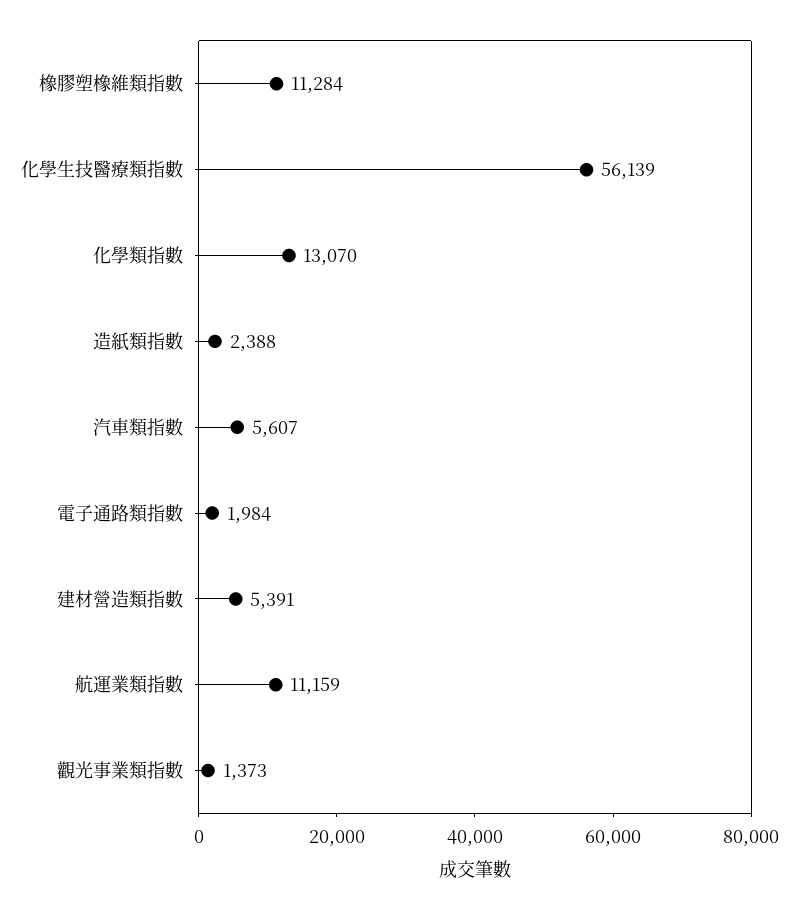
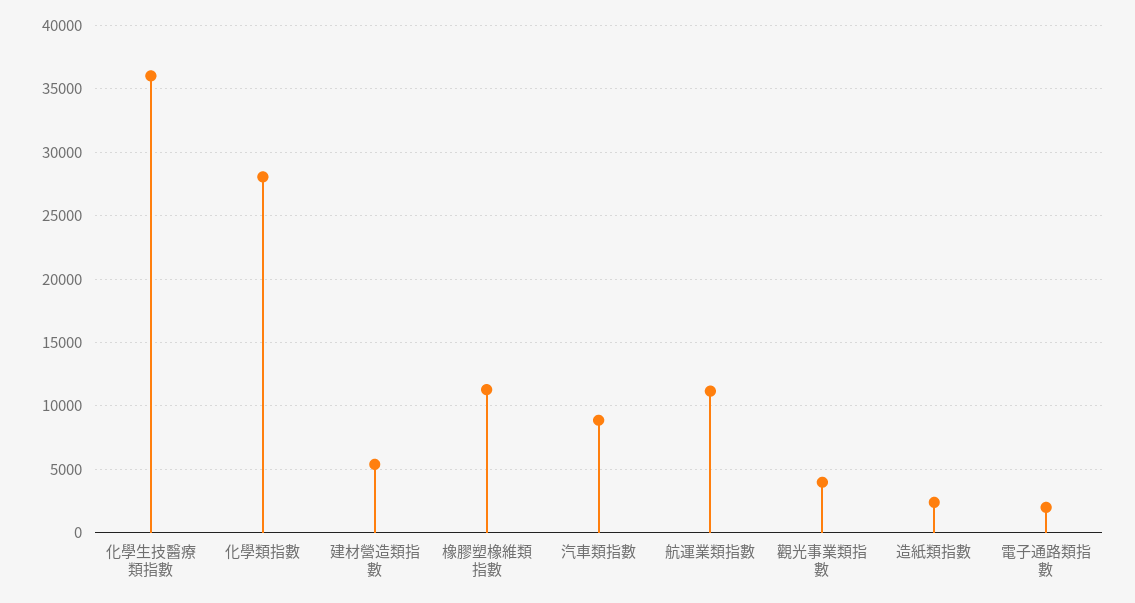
化學生技醫療類指數: 56139 -> 36000
化學類指數: 13070 -> 28000
汽車類指數: 5607 -> 9000
觀光事業類指數: 1373 -> 4000

